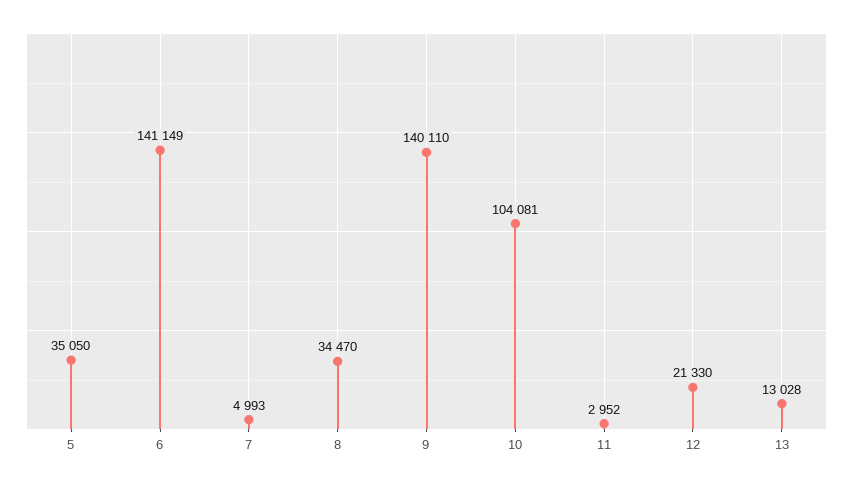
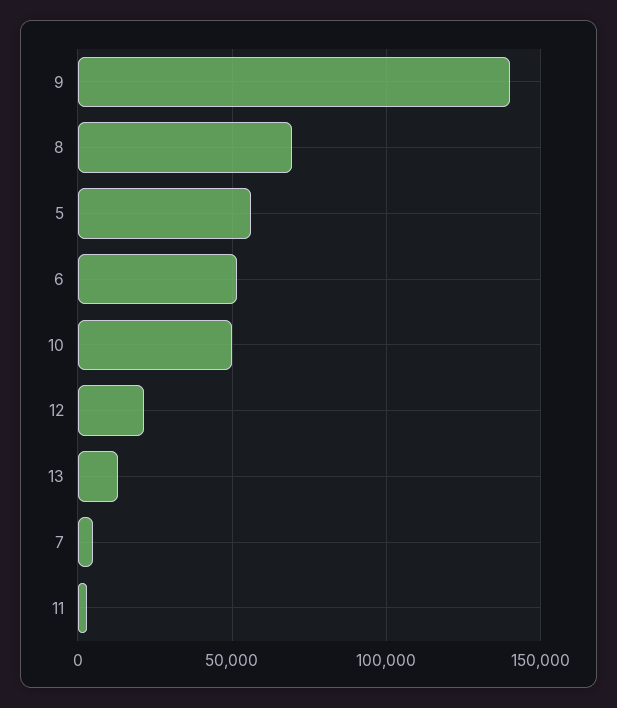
5: 35050 -> 55000
6: 141149 -> 50000
8: 34470 -> 70000
10: 104081 -> 50000

